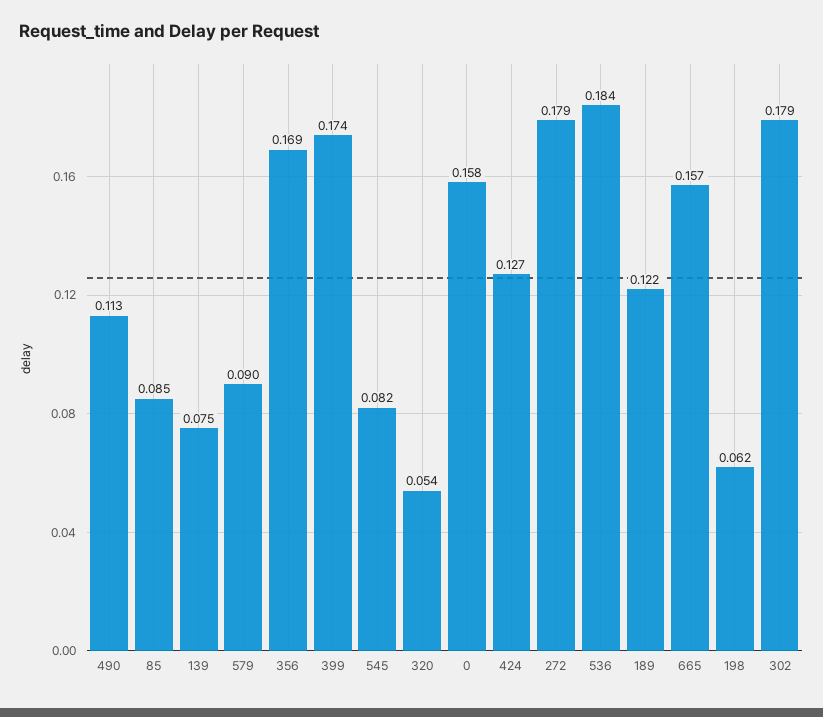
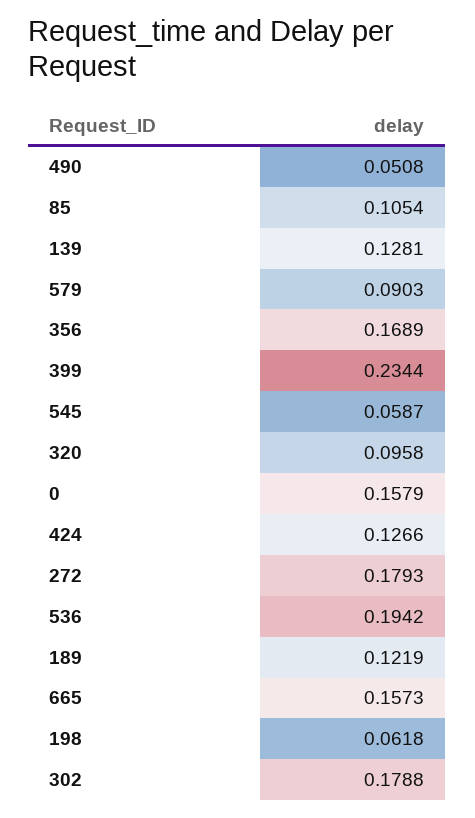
490: 0.113 -> 0.0508
85: 0.085 -> 0.1054
139: 0.075 -> 0.1281
399: 0.174 -> 0.2344
545: 0.082 -> 0.0587
320: 0.054 -> 0.0958
536: 0.184 -> 0.1942

